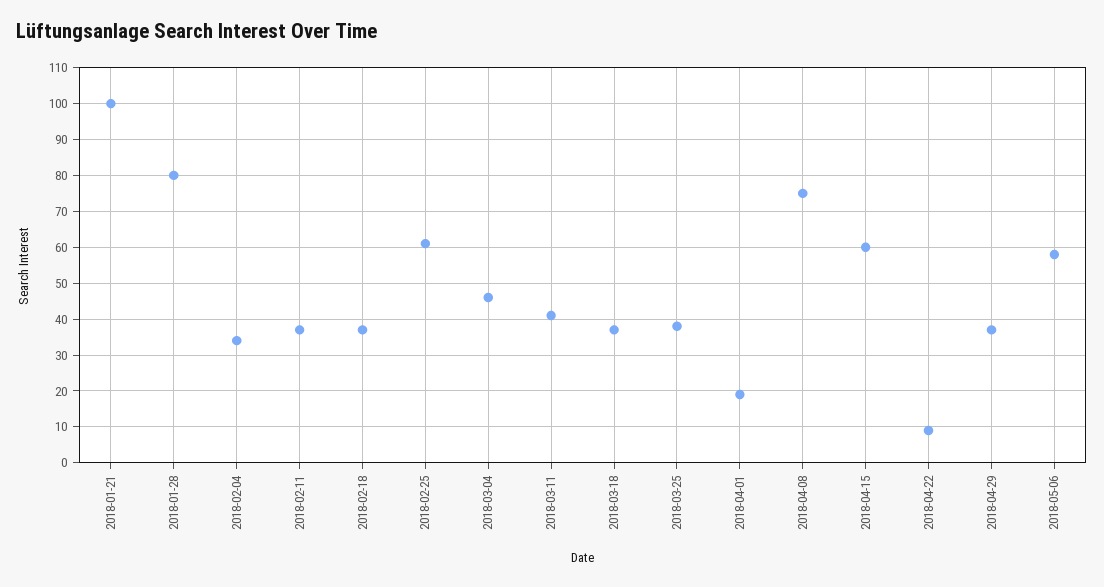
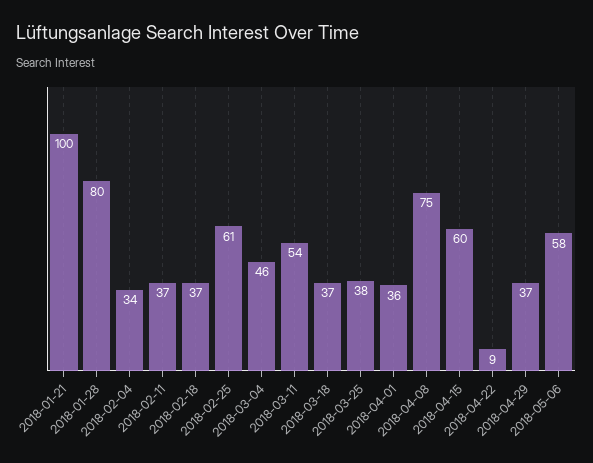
2018-03-11: 40 -> 54
2018-04-01: 20 -> 36

